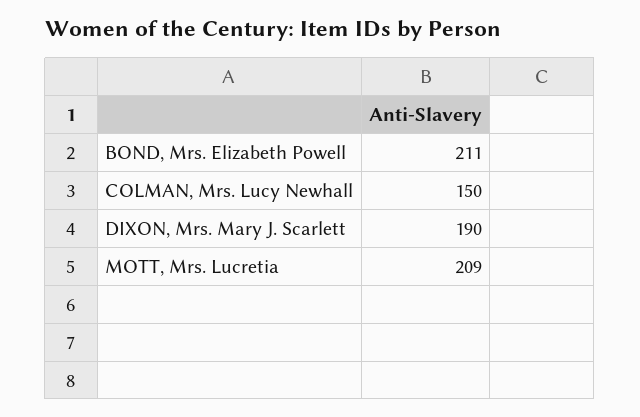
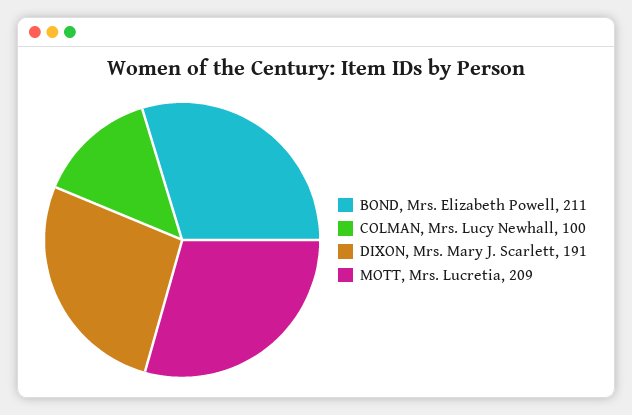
COLMAN, Mrs. Lucy Newhall: 150 -> 100
DIXON, Mrs. Mary J. Scarlett: 190 -> 191

